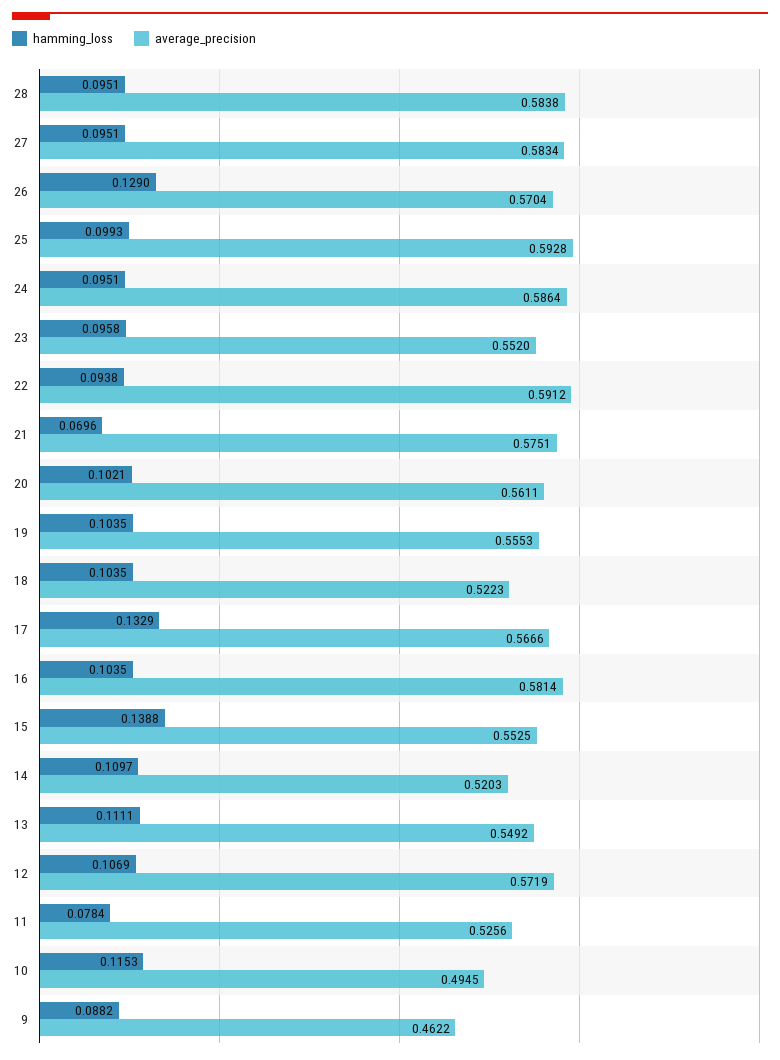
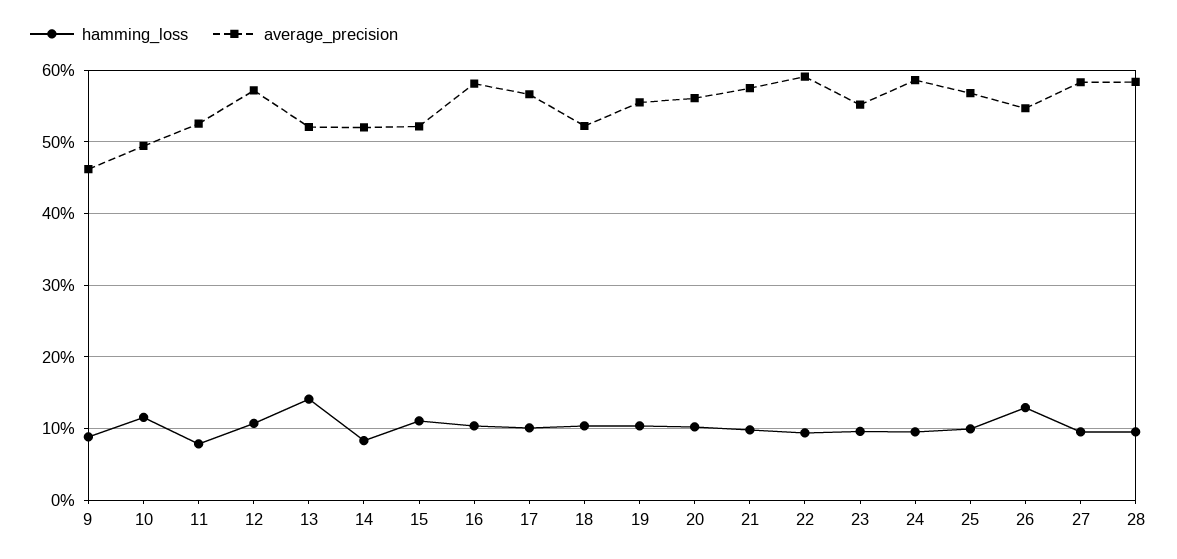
average_precision, 26: 0.5704 -> 0.55
average_precision, 25: 0.5928 -> 0.57
hamming_loss, 21: 0.0696 -> 0.1
hamming_loss, 17: 0.1329 -> 0.1
hamming_loss, 15: 0.1388 -> 0.11
average_precision, 15: 0.5525 -> 0.52
hamming_loss, 14: 0.1097 -> 0.08
hamming_loss, 13: 0.1111 -> 0.14
average_precision, 13: 0.5492 -> 0.52

